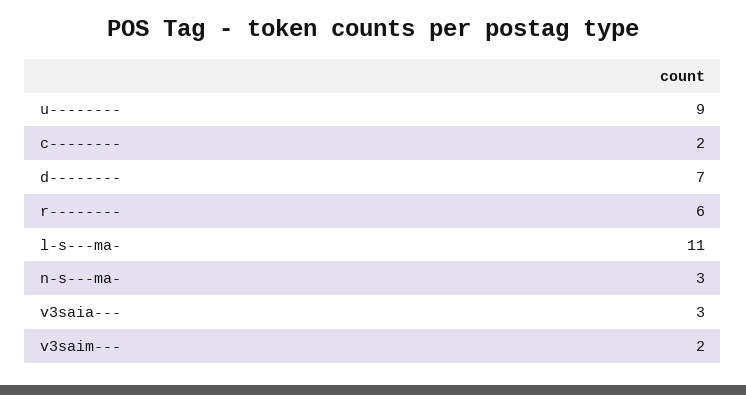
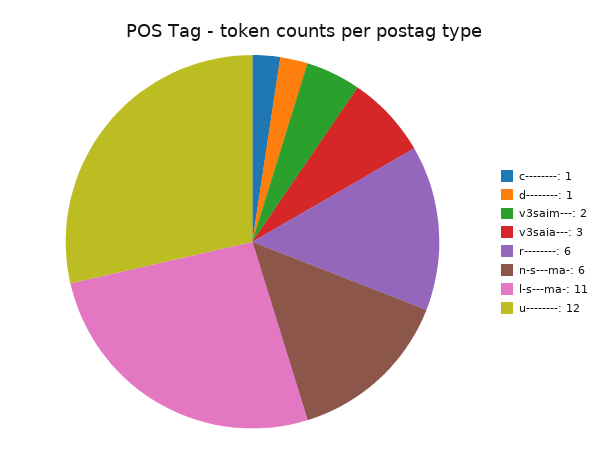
u--------: 9 -> 12
c--------: 2 -> 1
d--------: 7 -> 1
n-s---ma-: 3 -> 6

